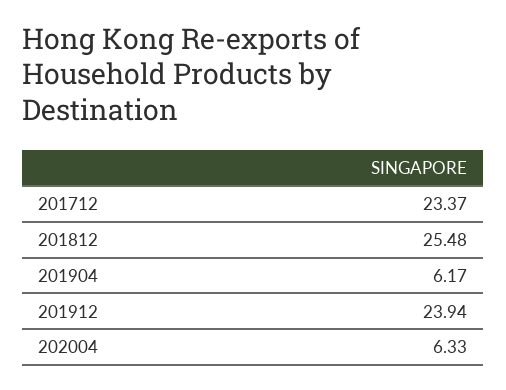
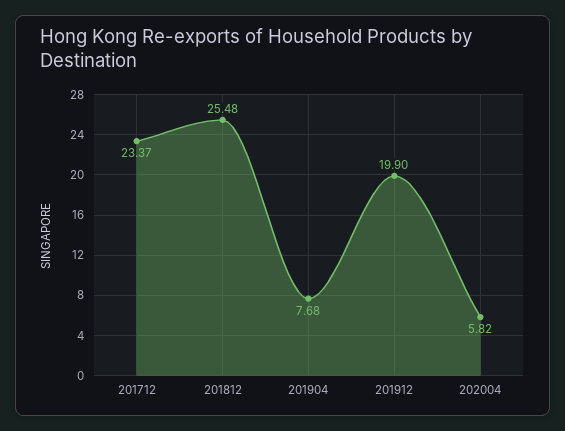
201904: 6.17 -> 7.68
201912: 23.94 -> 19.9
202004: 6.33 -> 5.82

